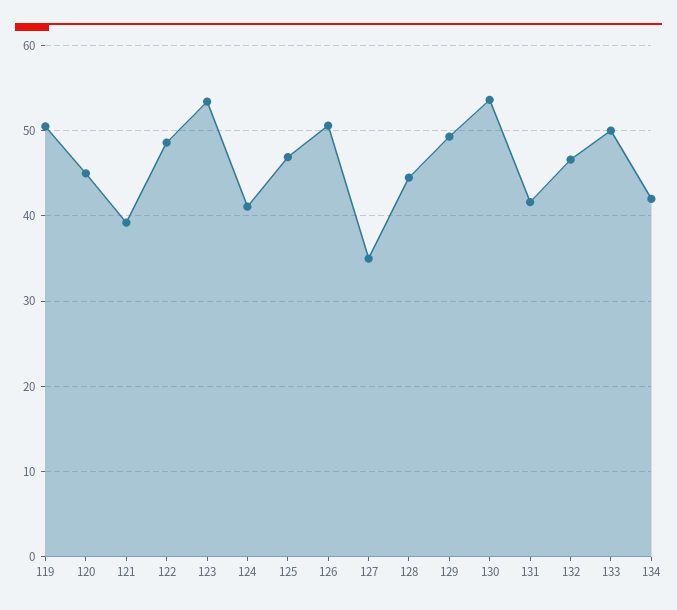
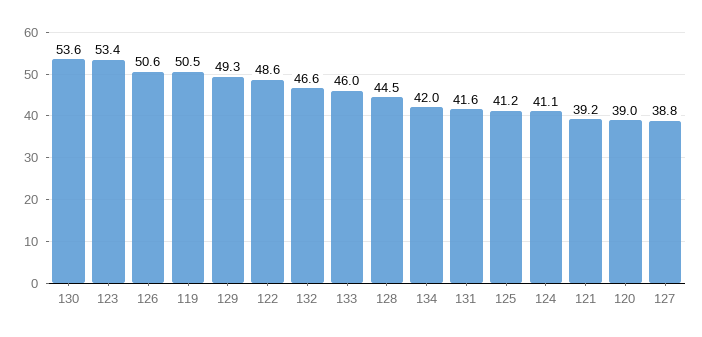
120: 45 -> 39
125: 47 -> 41.2
127: 35 -> 38.8
133: 50 -> 46

